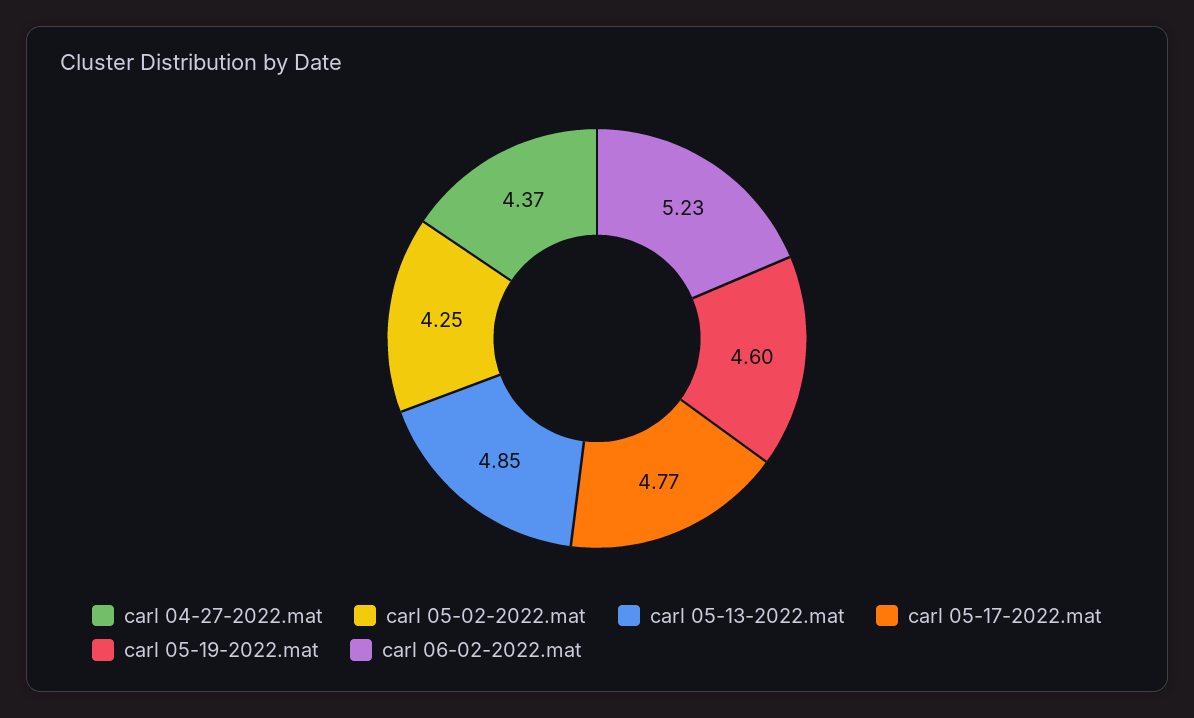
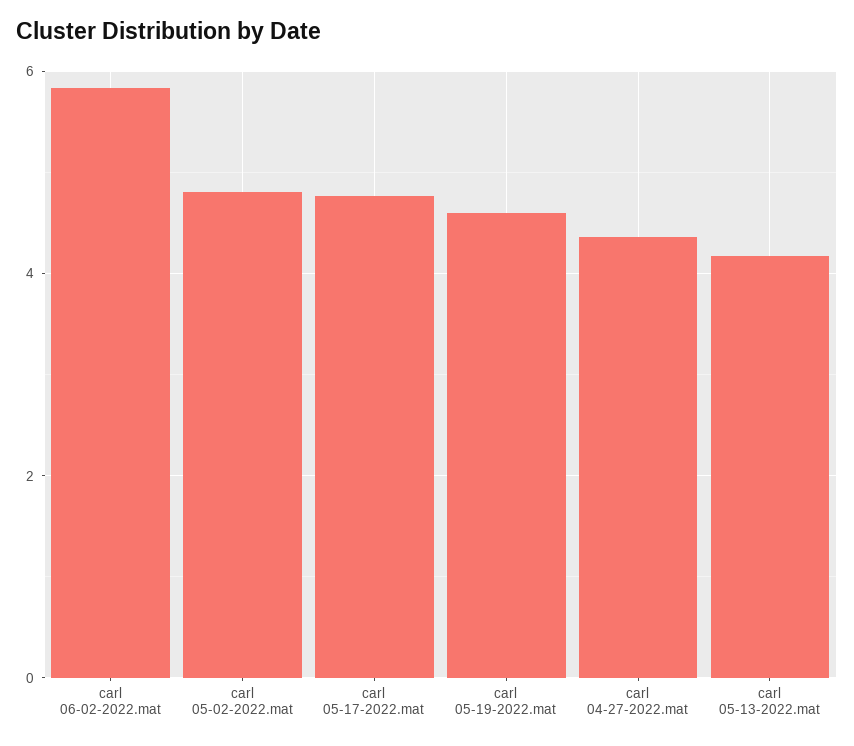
carl 05-02-2022.mat: 4.25 -> 4.8
carl 05-13-2022.mat: 4.85 -> 4.2
carl 06-02-2022.mat: 5.23 -> 5.8

